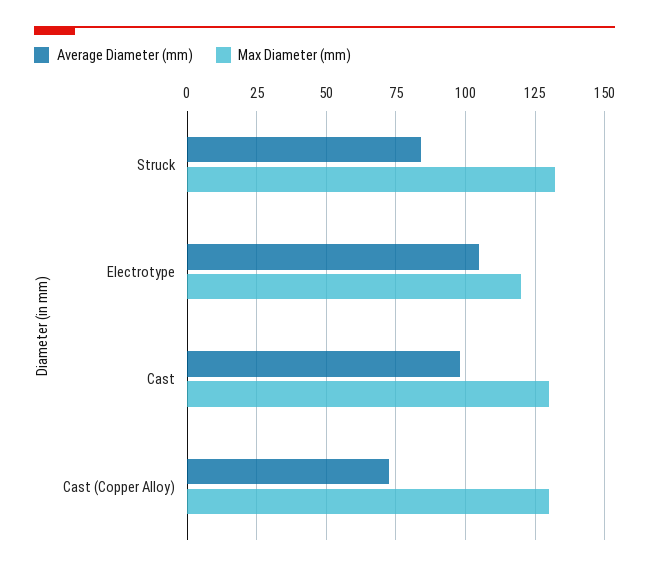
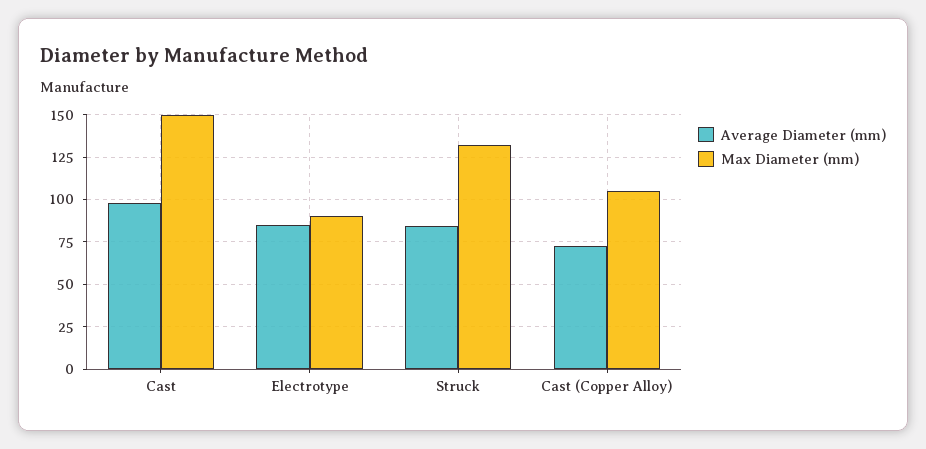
Average Diameter (mm), Electrotype: 105 -> 85
Max Diameter (mm), Electrotype: 120 -> 90
Max Diameter (mm), Cast: 130 -> 150
Max Diameter (mm), Cast (Copper Alloy): 130 -> 105

